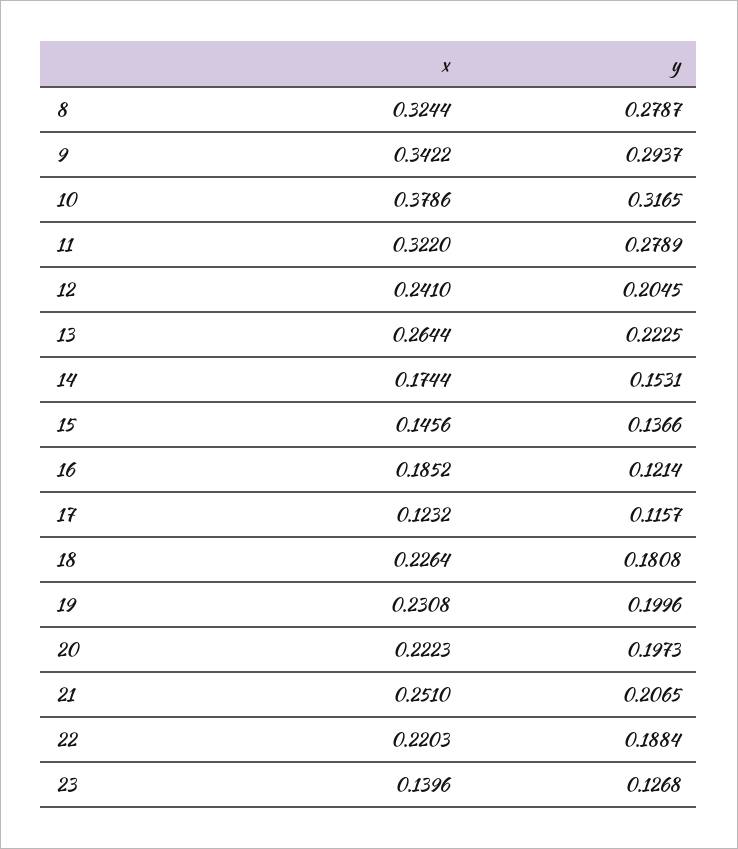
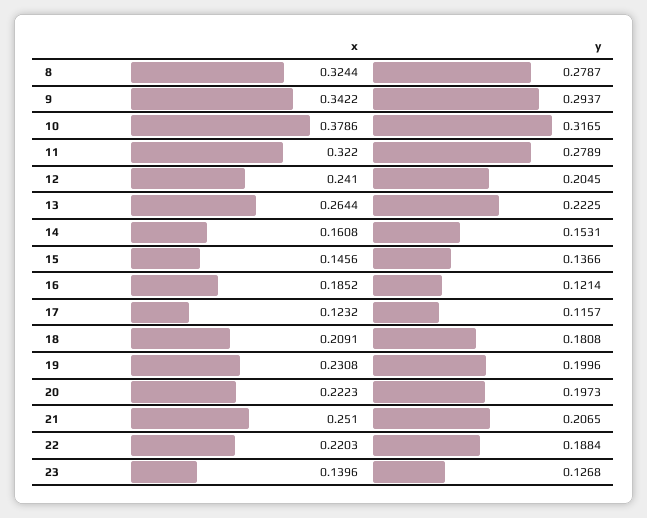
x, 14: 0.1744 -> 0.1608
x, 18: 0.2264 -> 0.2091

